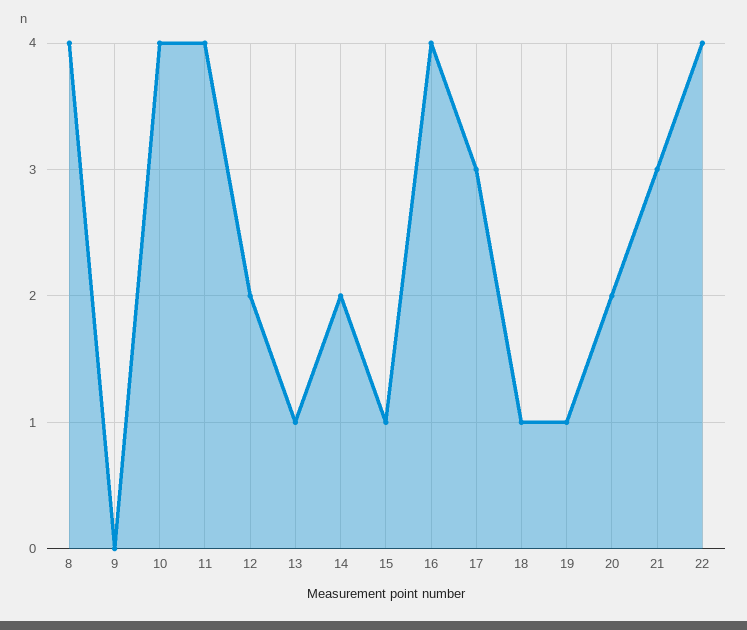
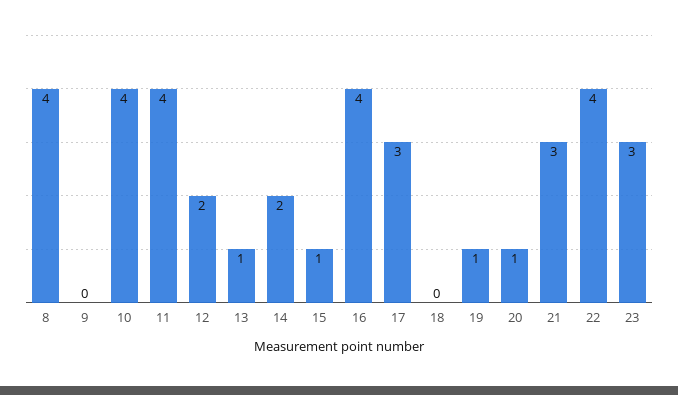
18: 1 -> 0
20: 2 -> 1
23: none -> 3

